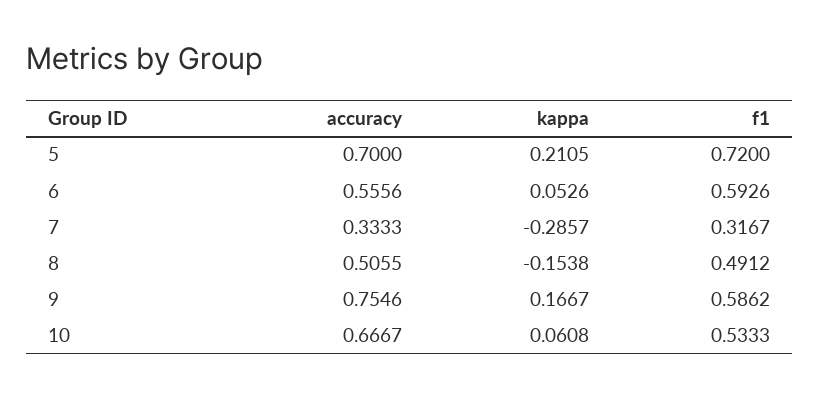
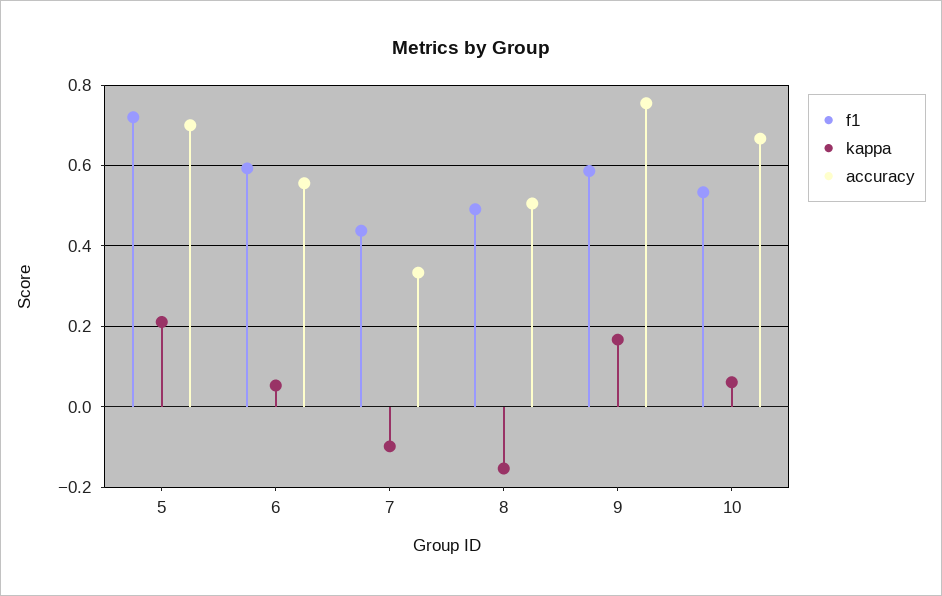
kappa, 7: -0.2857 -> -0.1
f1, 7: 0.3167 -> 0.44

